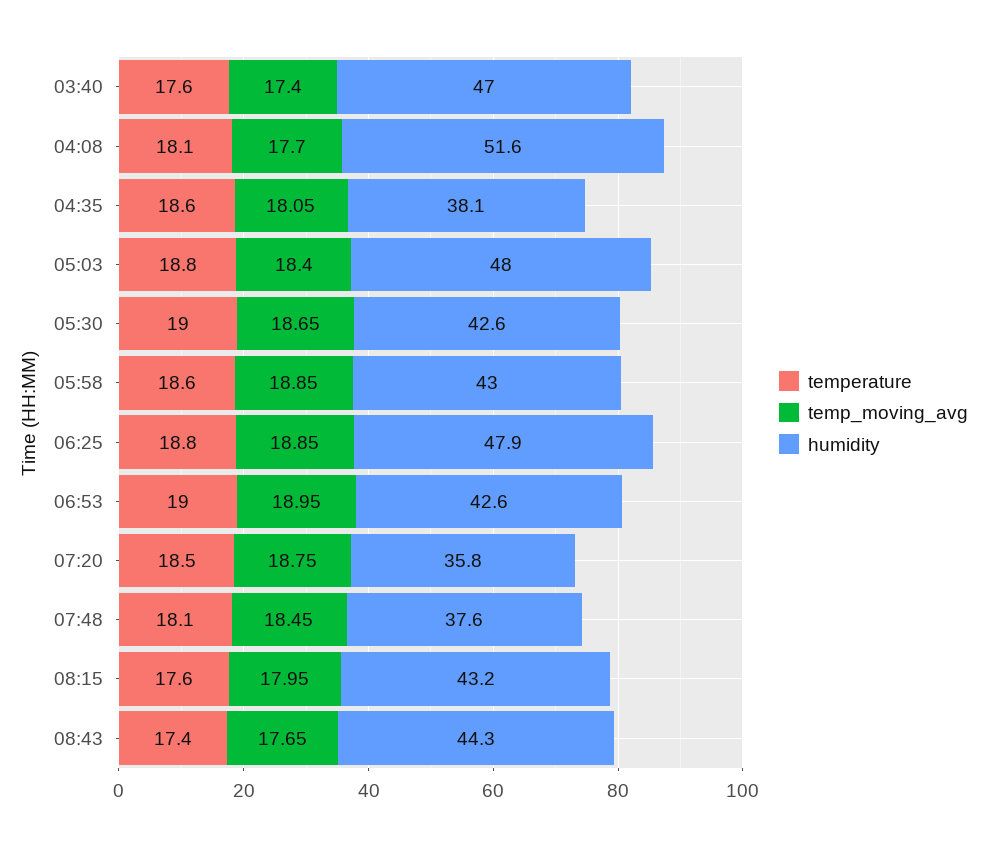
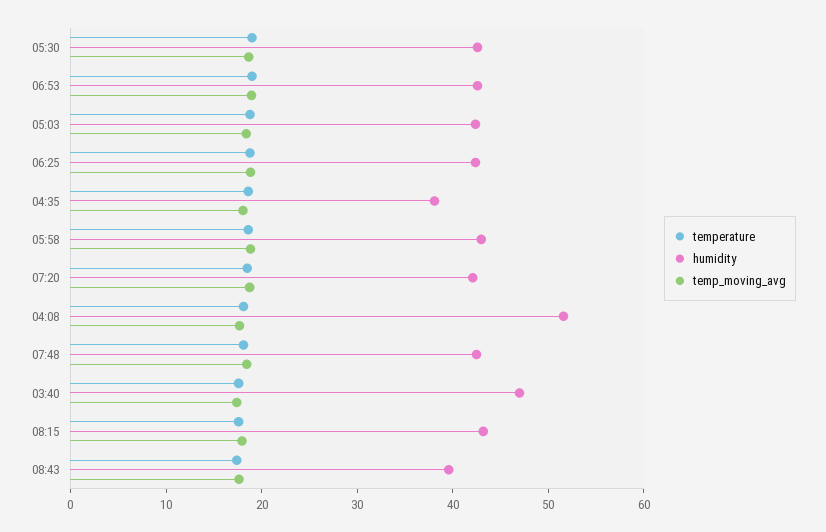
humidity, 05:03: 48 -> 42
humidity, 06:25: 47.9 -> 42
humidity, 07:20: 35.8 -> 42
humidity, 07:48: 37.6 -> 42
humidity, 08:43: 44.3 -> 40

